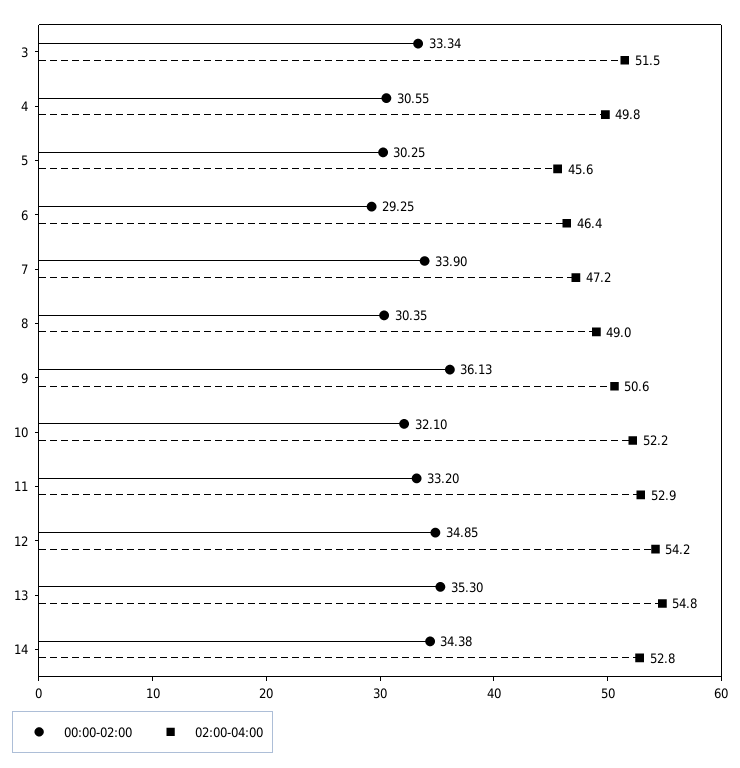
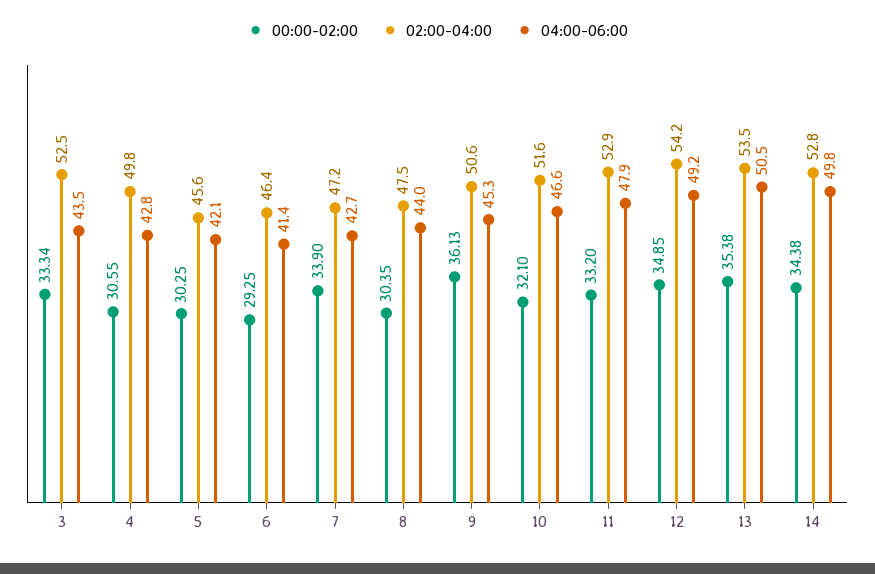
02:00-04:00, 3: 51.5 -> 52.5
02:00-04:00, 8: 49 -> 47.5
02:00-04:00, 10: 52.2 -> 51.6
00:00-02:00, 13: 35.3 -> 35.38
02:00-04:00, 13: 54.8 -> 53.5
04:00-06:00, 3: none -> 43.5
04:00-06:00, 4: none -> 42.8
04:00-06:00, 5: none -> 42.1
04:00-06:00, 6: none -> 41.4
04:00-06:00, 7: none -> 42.7
04:00-06:00, 8: none -> 44
04:00-06:00, 9: none -> 45.3
04:00-06:00, 10: none -> 46.6
04:00-06:00, 11: none -> 47.9
04:00-06:00, 12: none -> 49.2
04:00-06:00, 13: none -> 50.5
04:00-06:00, 14: none -> 49.8

